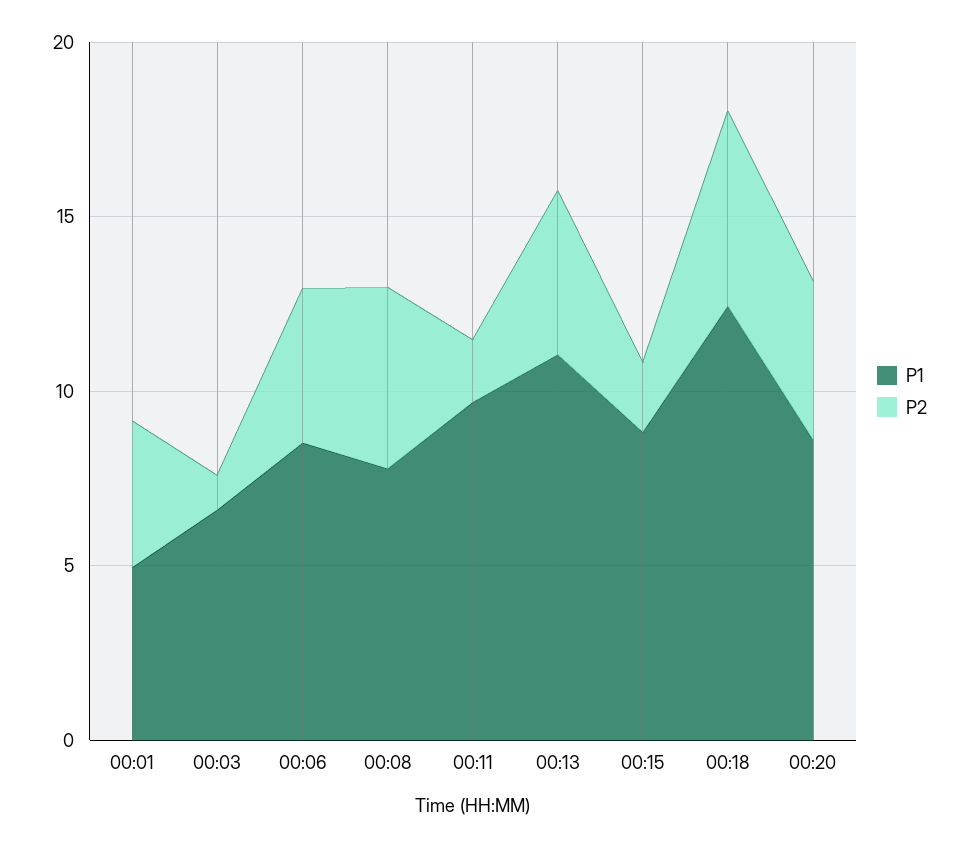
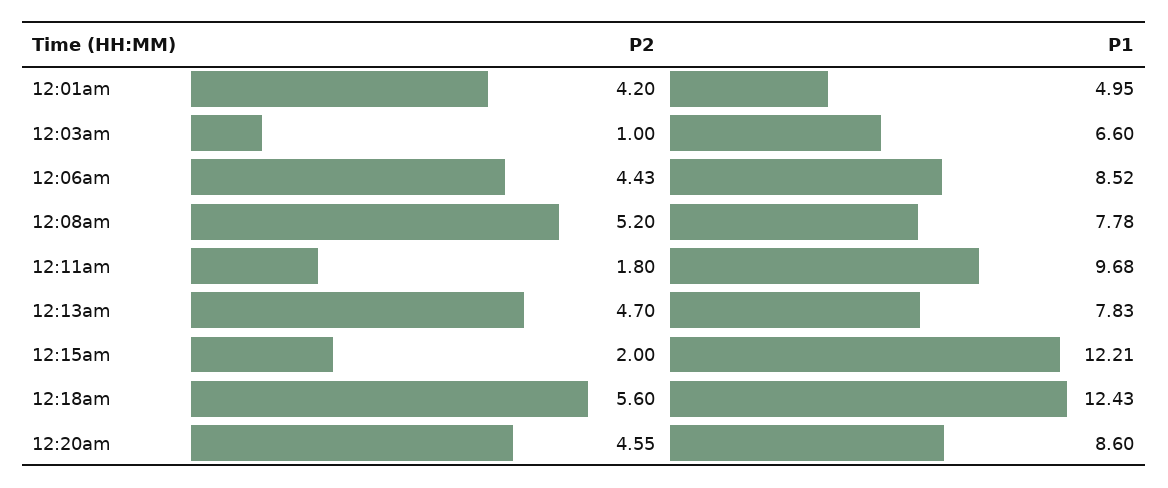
P1, 00:13: 11 -> 7.83
P1, 00:15: 9 -> 12.21

